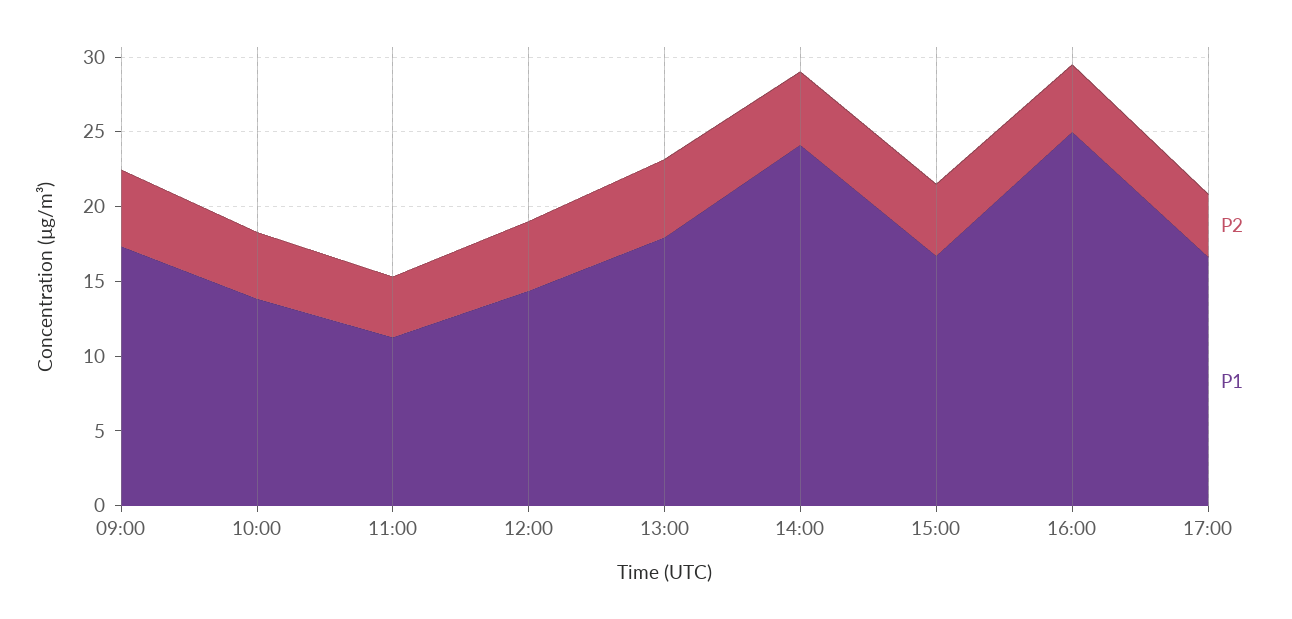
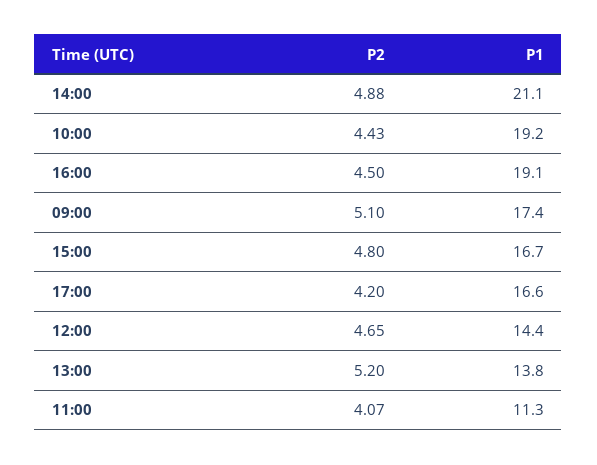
P1, 10:00: 14 -> 19.2
P1, 13:00: 18 -> 13.8
P1, 14:00: 24 -> 21.1
P1, 16:00: 25 -> 19.1

